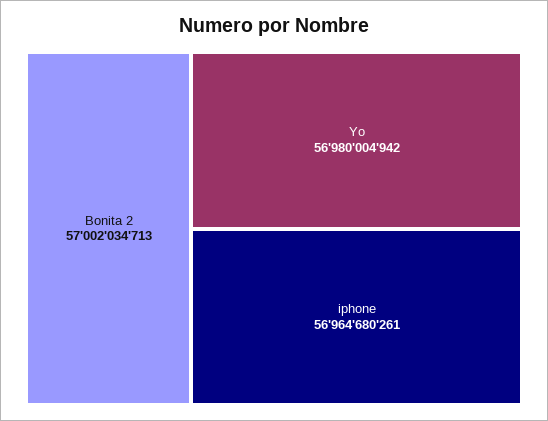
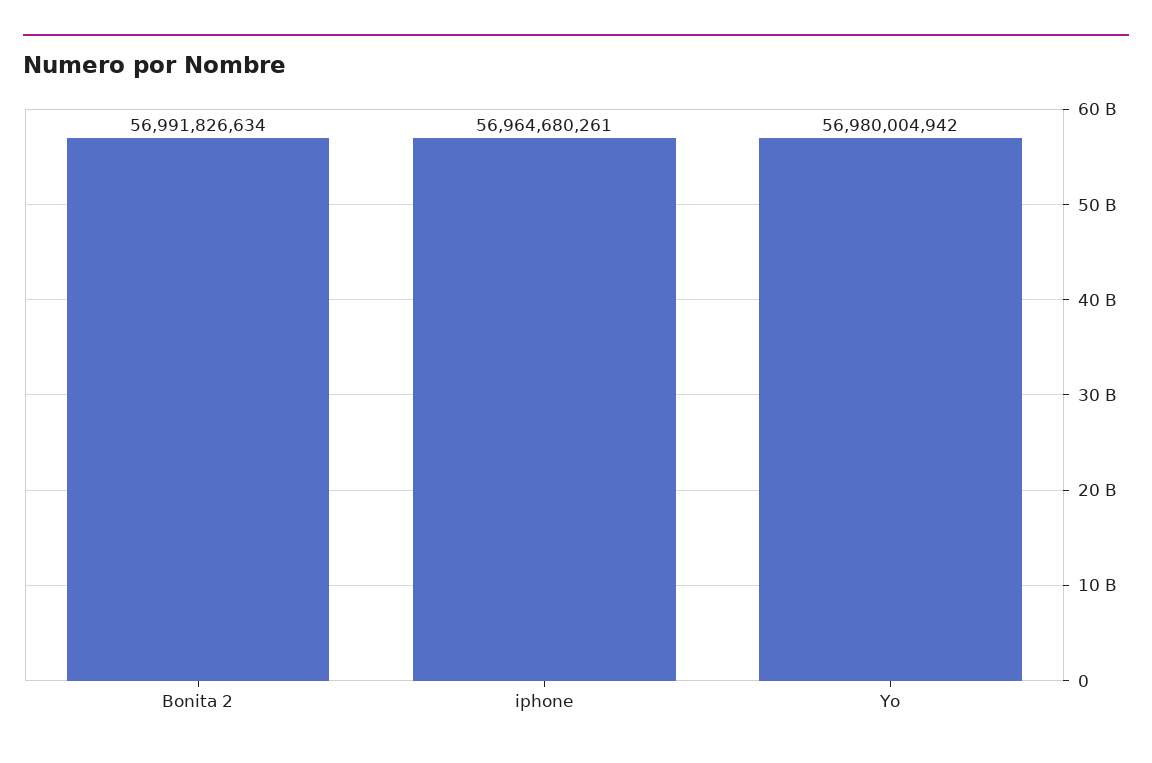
Bonita 2: 57002034713 -> 56991826634

